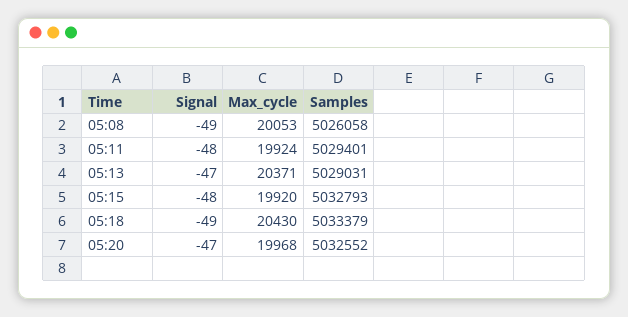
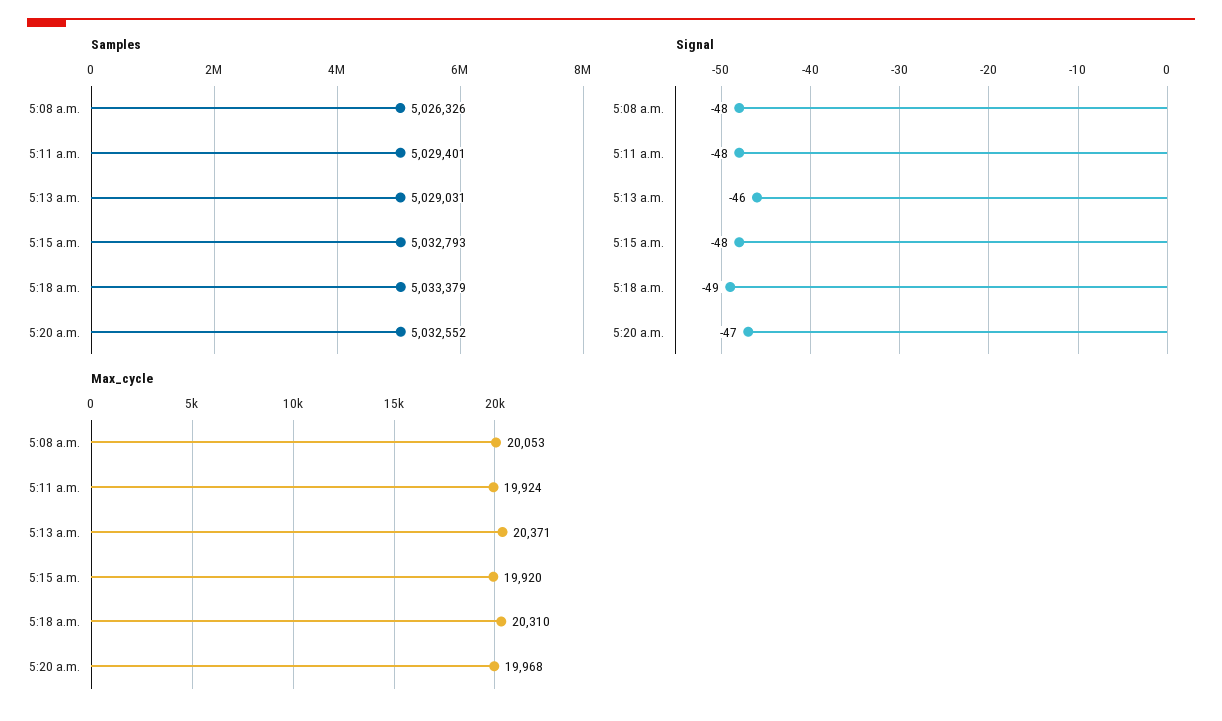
Signal, 05:08: -49 -> -48
Samples, 05:08: 5026058 -> 5026326
Signal, 05:13: -47 -> -46
Max_cycle, 05:18: 20430 -> 20310

